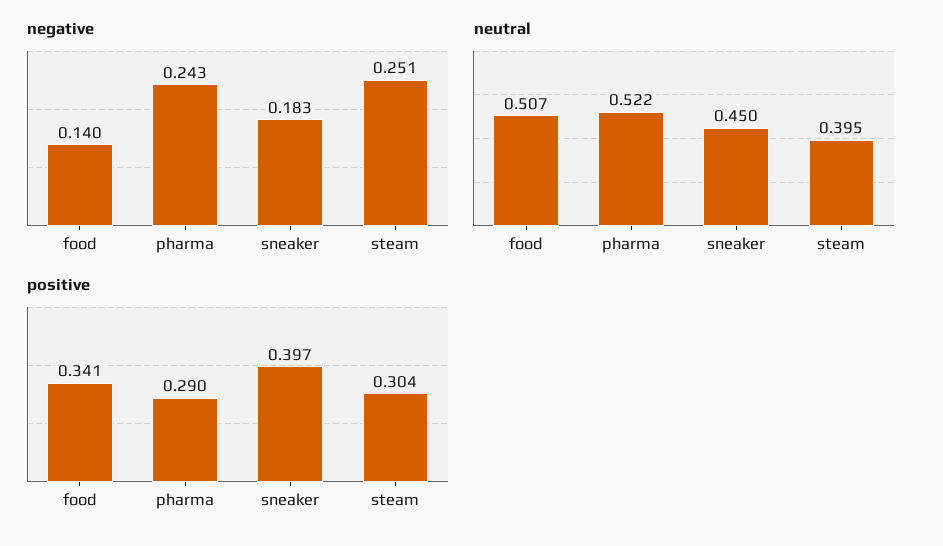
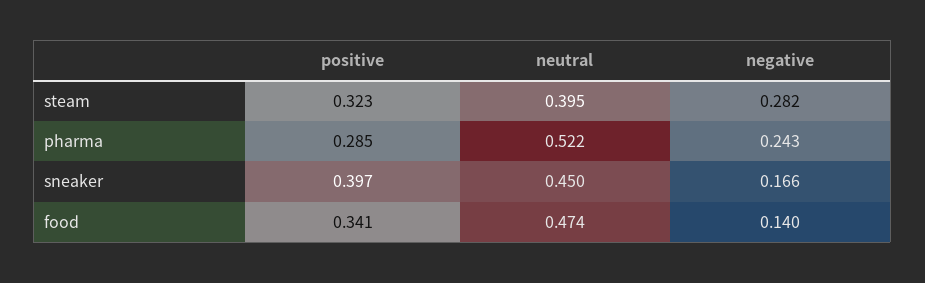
negative, sneaker: 0.183 -> 0.166
negative, steam: 0.251 -> 0.282
neutral, food: 0.507 -> 0.474
positive, pharma: 0.29 -> 0.285
positive, steam: 0.304 -> 0.323

